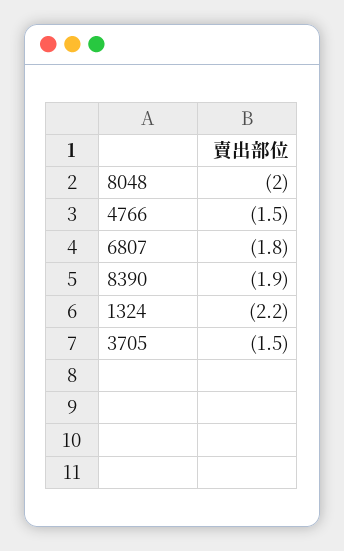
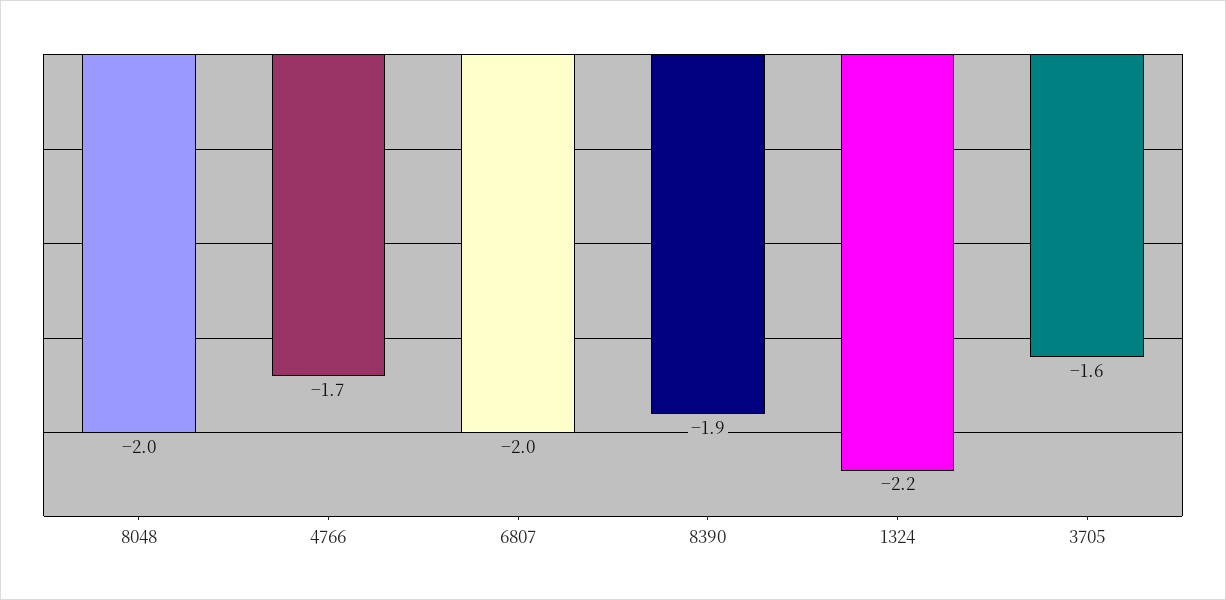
4766: -1.5 -> -1.7
6807: -1.8 -> -2
3705: -1.5 -> -1.6

